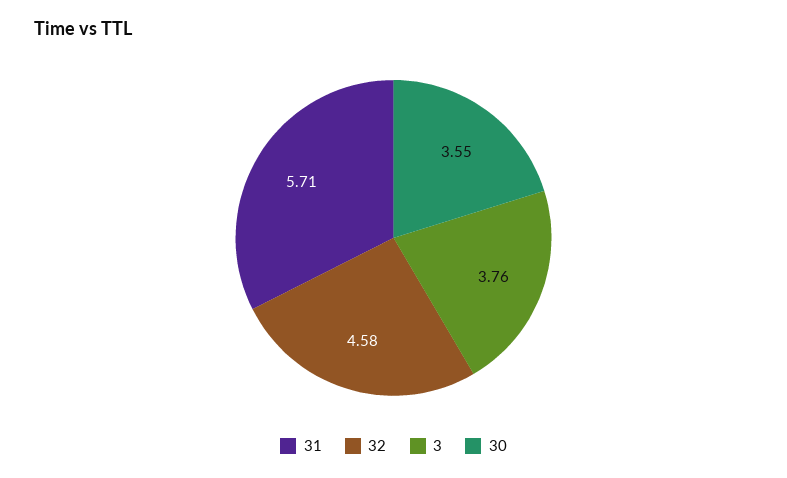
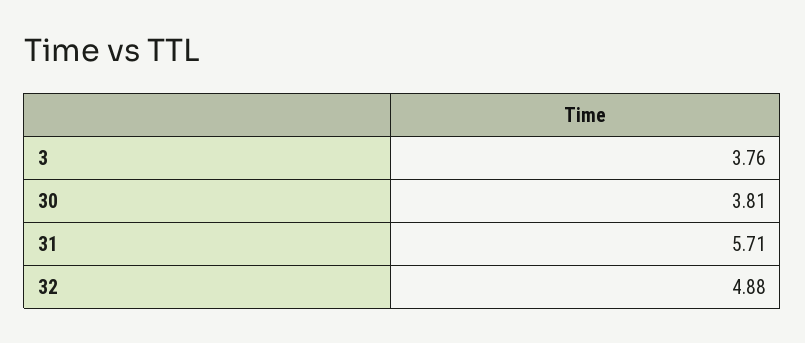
32: 4.58 -> 4.88
30: 3.55 -> 3.81

